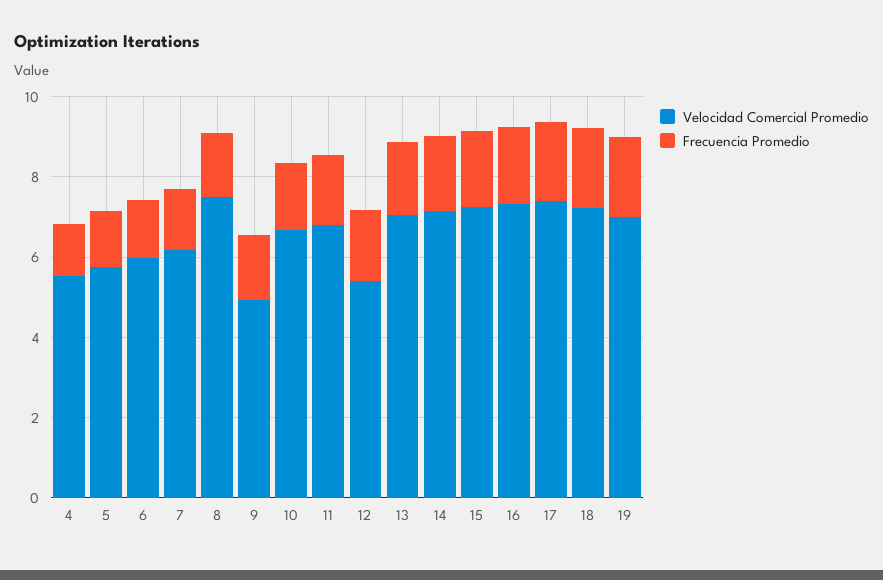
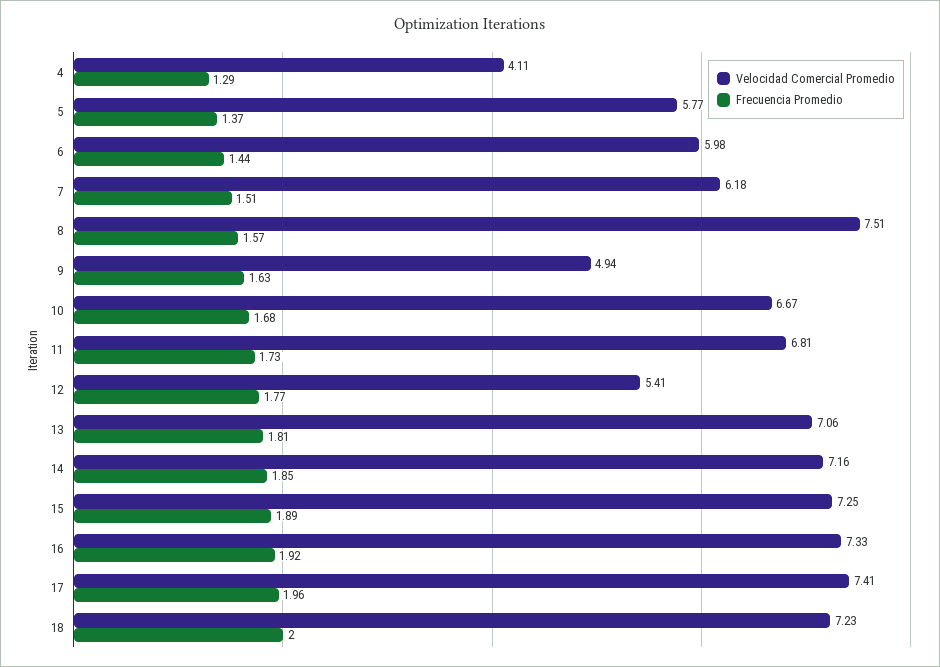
Velocidad Comercial Promedio, 4: 5.5 -> 4.11
Velocidad Comercial Promedio, 19: 7 -> none
Frecuencia Promedio, 19: 2 -> none

